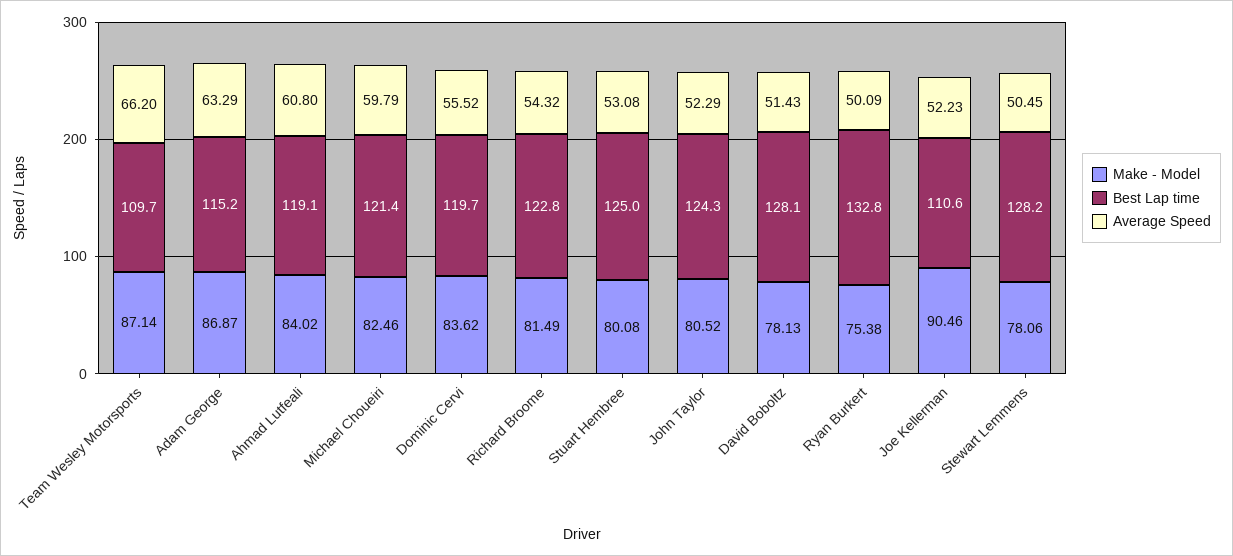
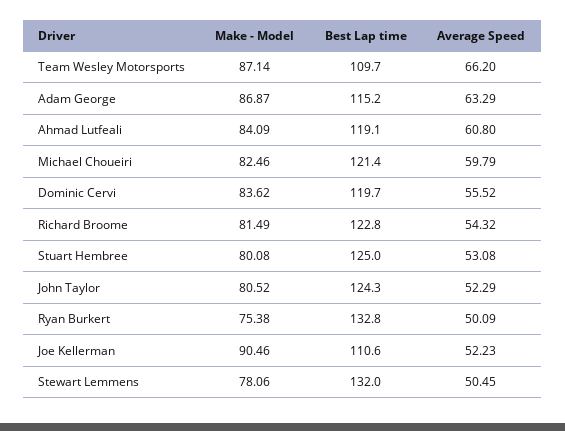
Make - Model, Ahmad Lutfeali: 84.02 -> 84.09
Make - Model, David Boboltz: 78.13 -> none
Best Lap time, David Boboltz: 128.1 -> none
Average Speed, David Boboltz: 51.43 -> none
Best Lap time, Stewart Lemmens: 128.2 -> 132

